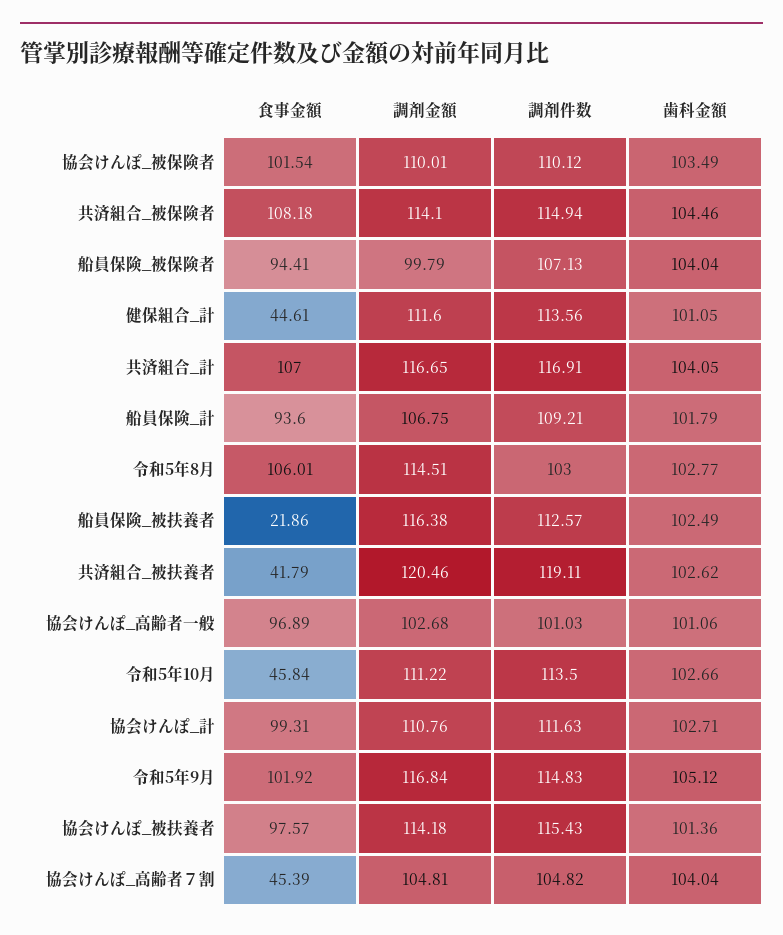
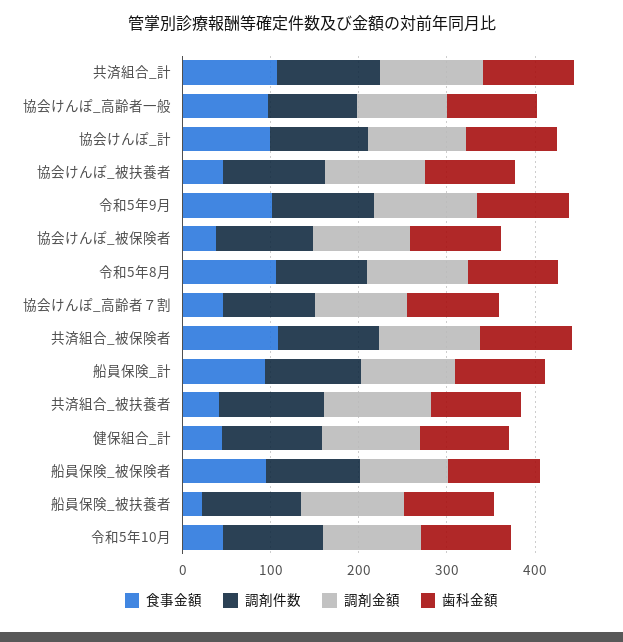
食事金額, 協会けんぽ_被保険者: 101.54 -> 40
食事金額, 協会けんぽ_被扶養者: 97.57 -> 40

